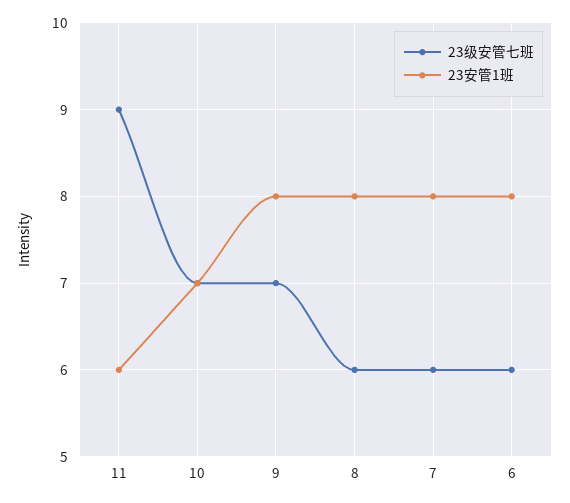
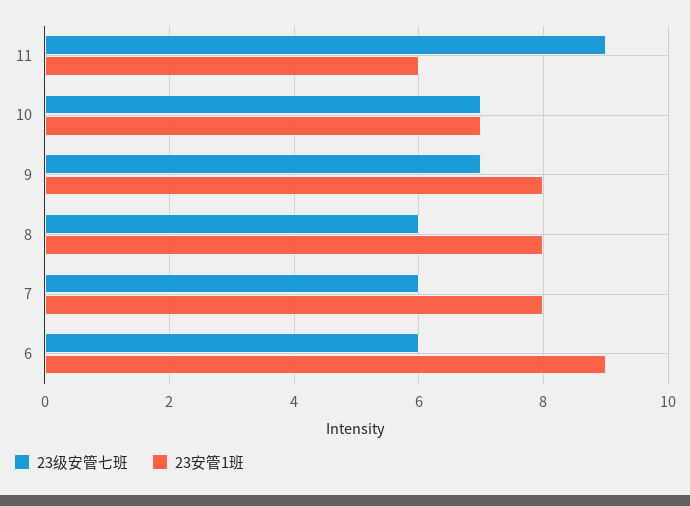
23安管1班, 6: 8 -> 9

